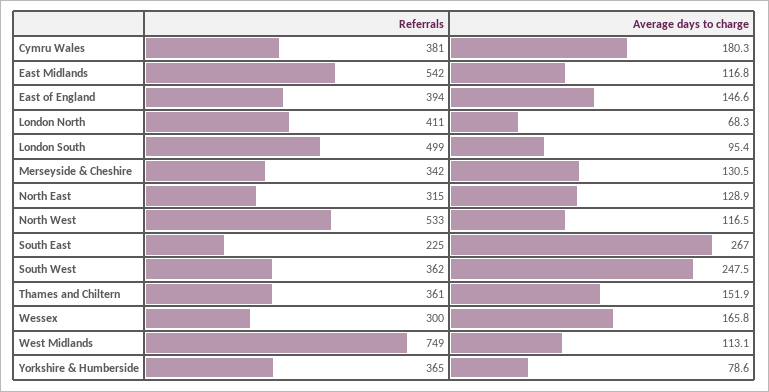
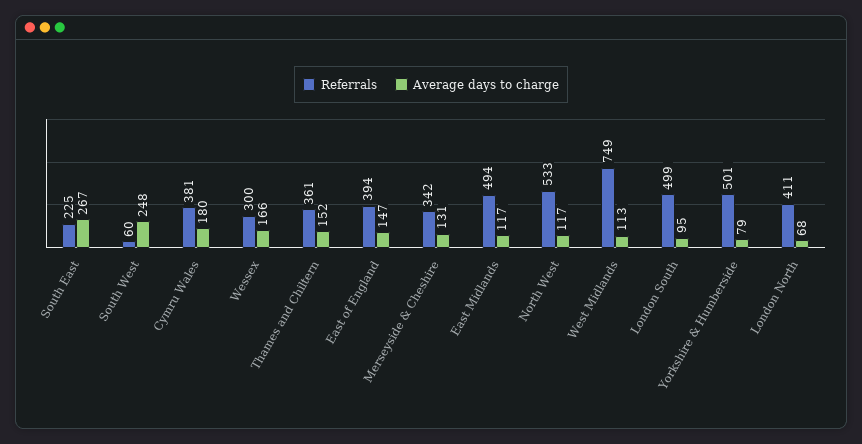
Referrals, East Midlands: 542 -> 494
Referrals, North East: 315 -> none
Average days to charge, North East: 128.9 -> none
Referrals, South West: 362 -> 60
Referrals, Yorkshire & Humberside: 365 -> 501

